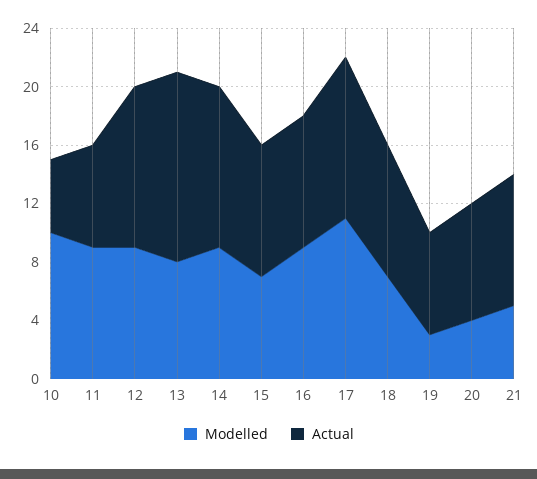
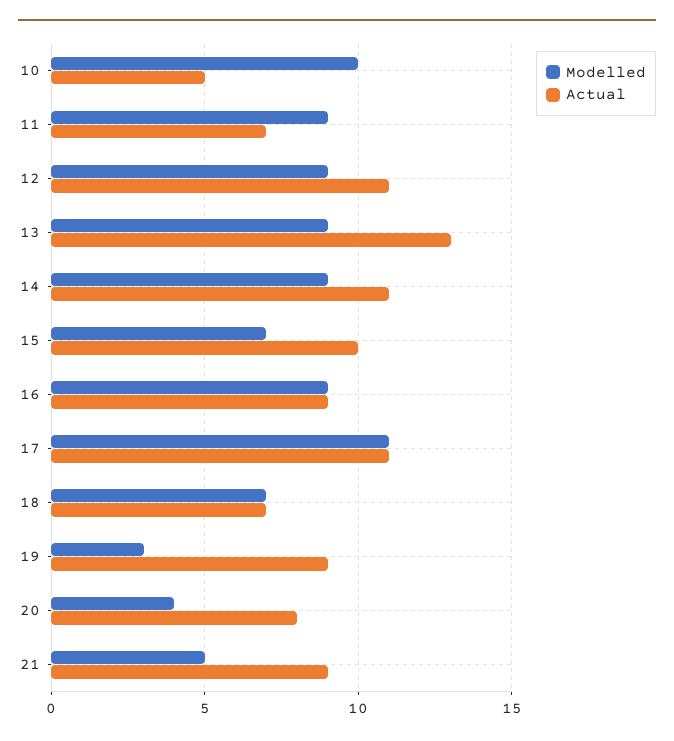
Modelled, 13: 8 -> 9
Actual, 15: 9 -> 10
Actual, 18: 9 -> 7
Actual, 19: 7 -> 9

